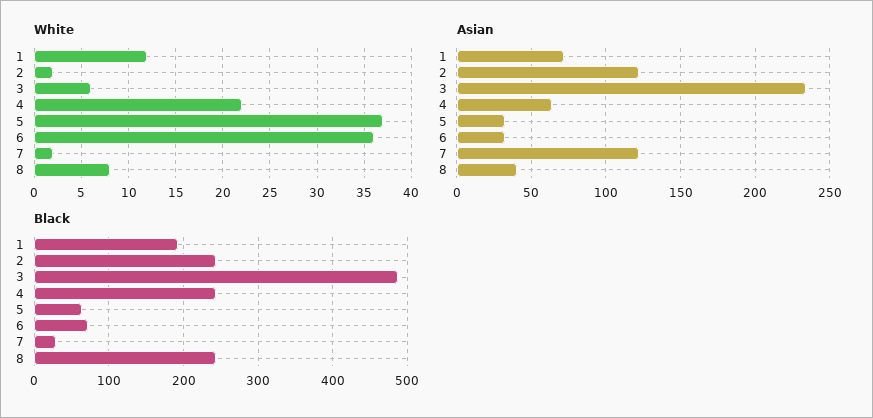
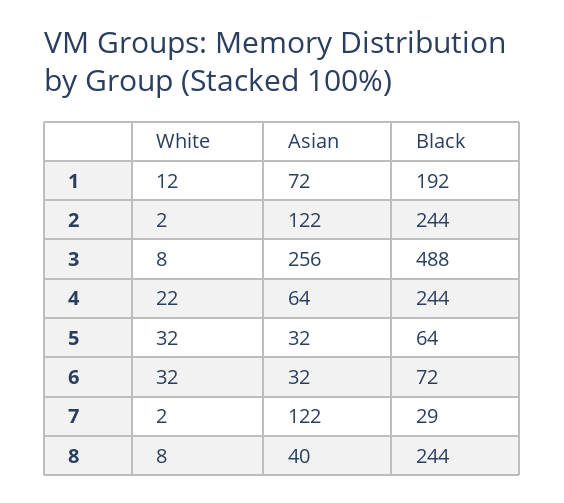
White, 3: 6 -> 8
White, 5: 37 -> 32
White, 6: 36 -> 32
Asian, 3: 235 -> 256

